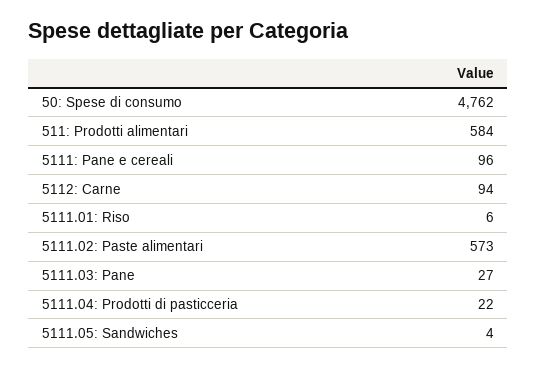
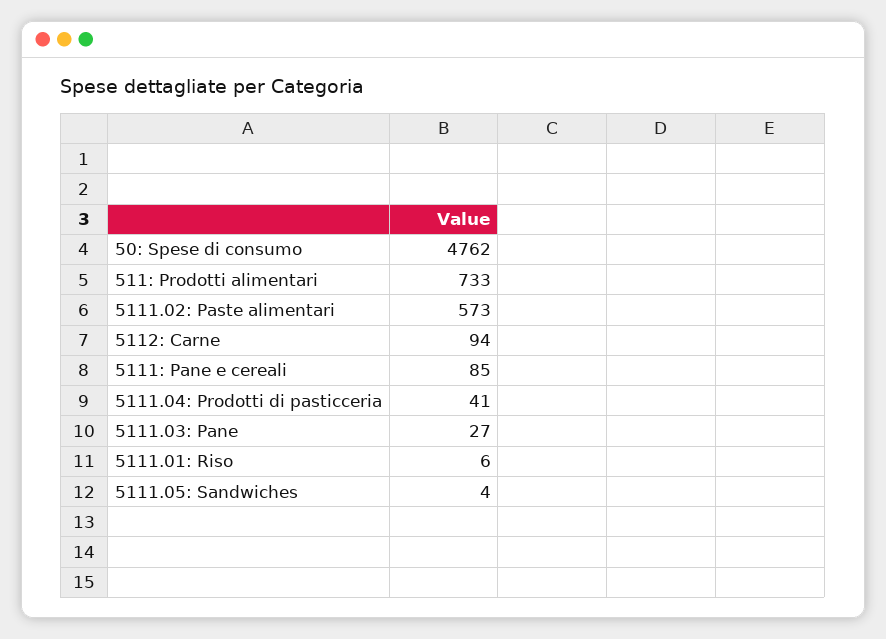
511: Prodotti alimentari: 584 -> 733
5111: Pane e cereali: 96 -> 85
5111.04: Prodotti di pasticceria: 22 -> 41

